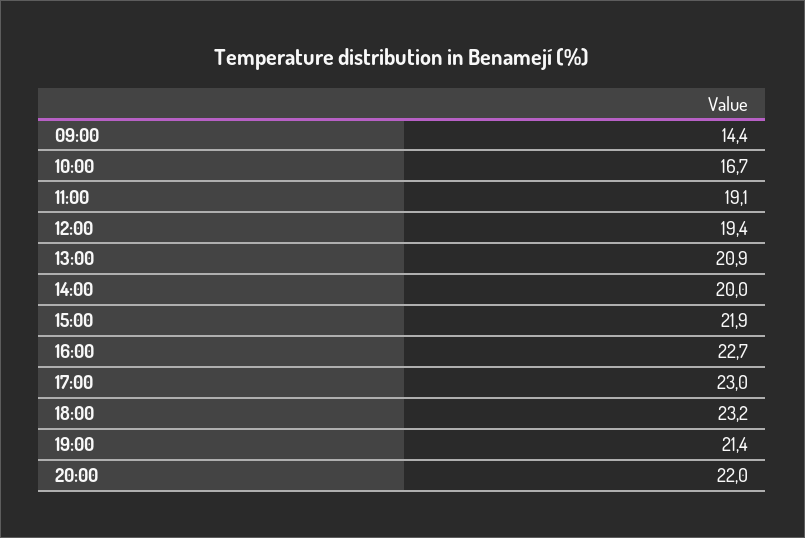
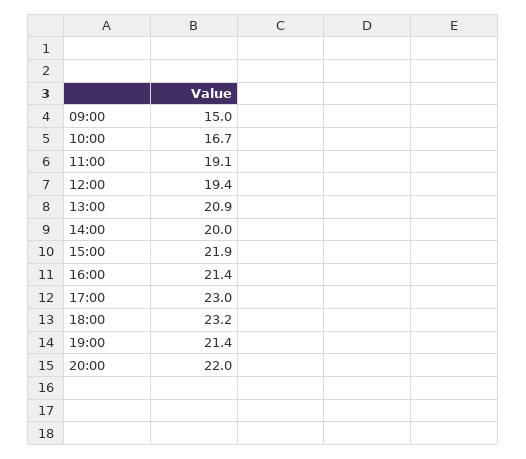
09:00: 14.4 -> 15
16:00: 22.7 -> 21.4

